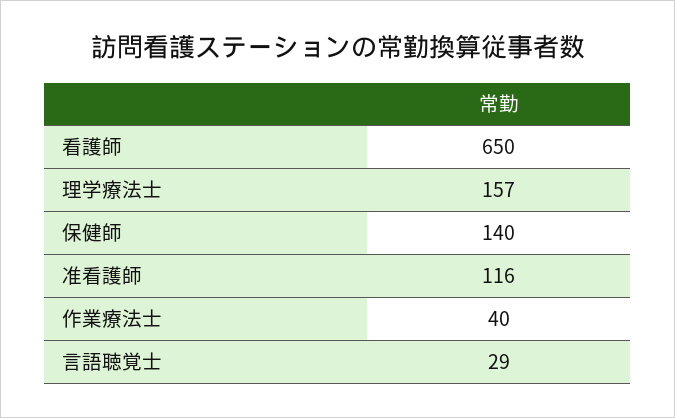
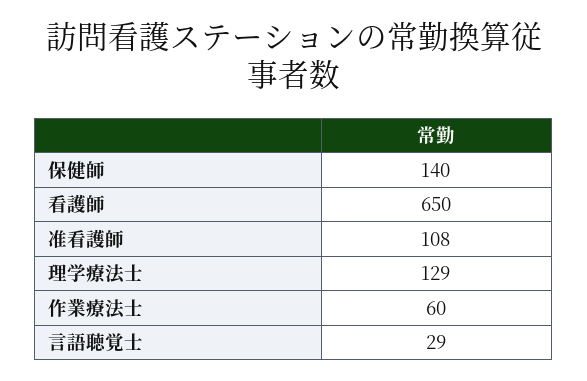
理学療法士: 157 -> 129
准看護師: 116 -> 108
作業療法士: 40 -> 60

